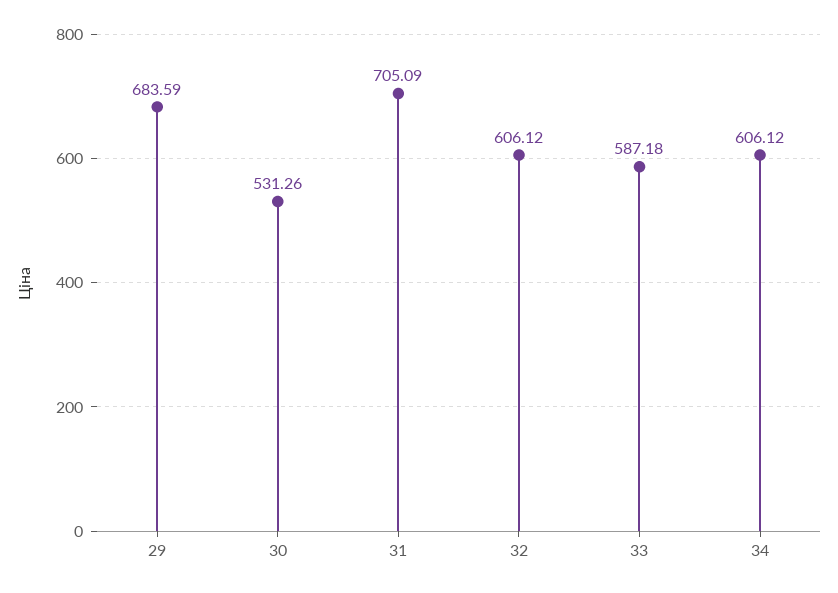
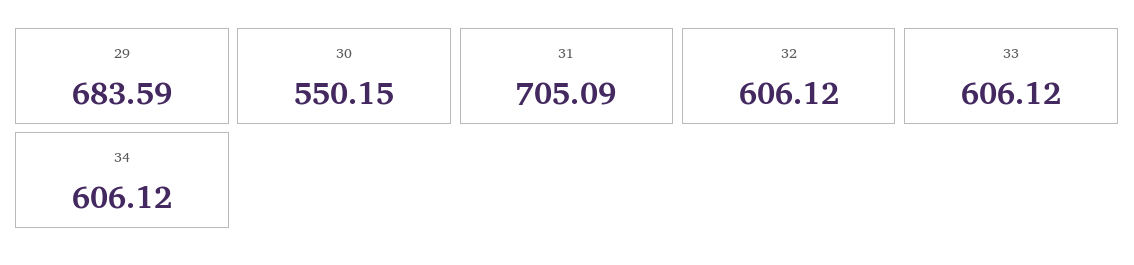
30: 531.26 -> 550.15
33: 587.18 -> 606.12

